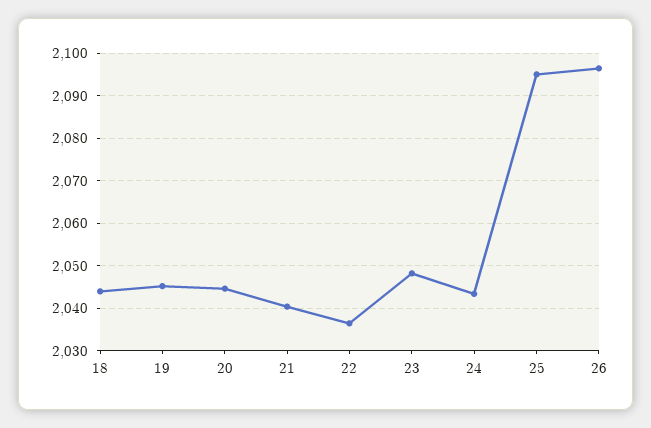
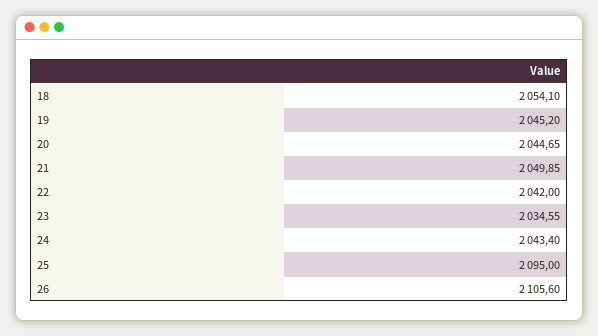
18: 2044 -> 2054.1
21: 2040 -> 2049.85
22: 2036 -> 2042
23: 2048 -> 2034.55
26: 2096 -> 2105.6

